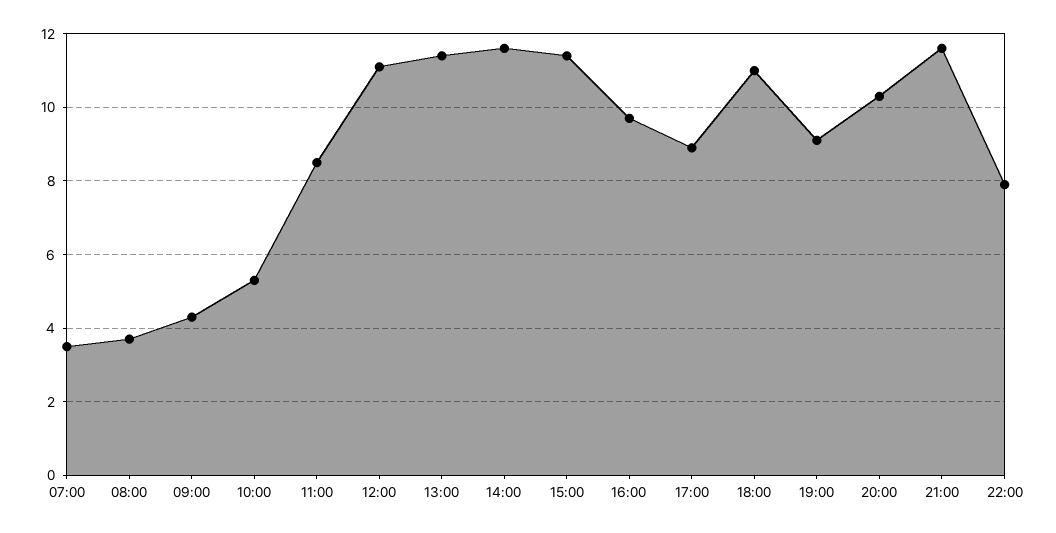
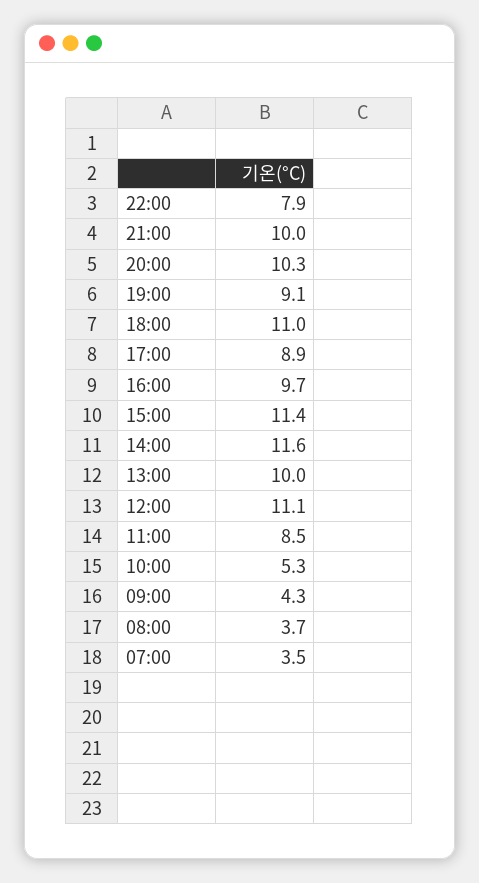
13:00: 11.5 -> 10
21:00: 11.5 -> 10

